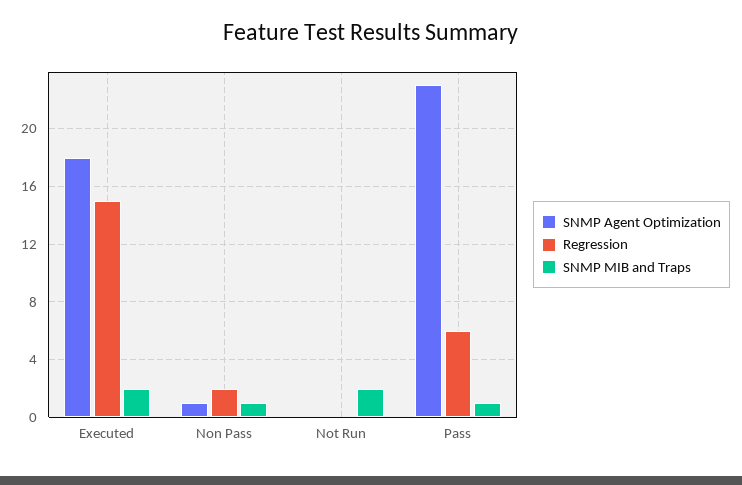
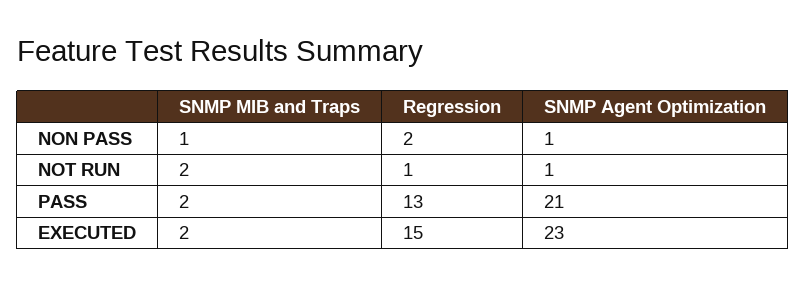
SNMP Agent Optimization, Executed: 18 -> 23
SNMP Agent Optimization, Not Run: 0 -> 1
Regression, Not Run: 0 -> 1
SNMP Agent Optimization, Pass: 23 -> 21
Regression, Pass: 6 -> 13
SNMP MIB and Traps, Pass: 1 -> 2

